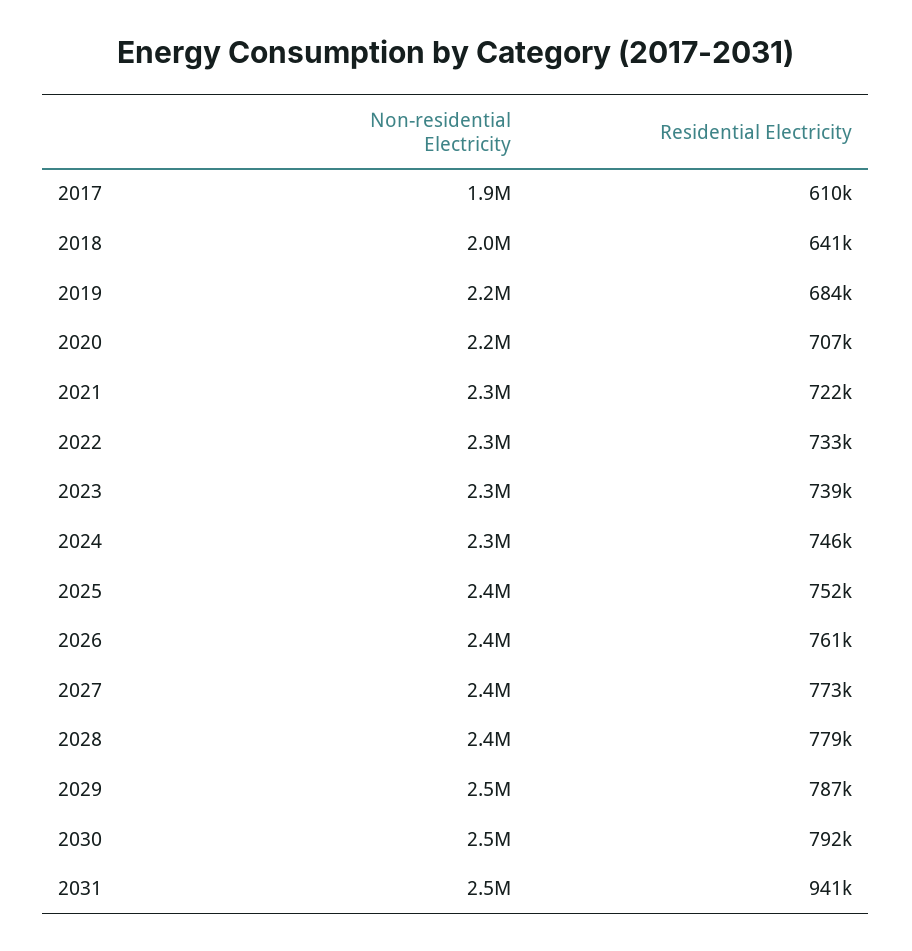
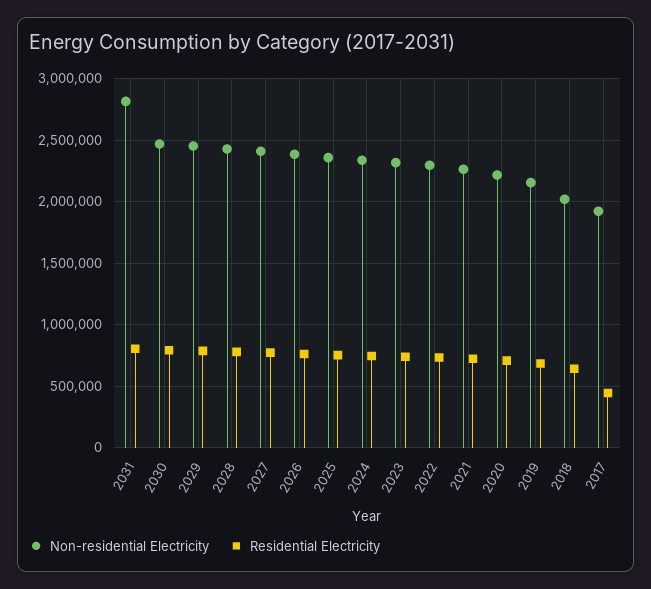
Residential Electricity, 2017: 610000 -> 450000
Non-residential Electricity, 2031: 2500000 -> 2800000
Residential Electricity, 2031: 941000 -> 800000

